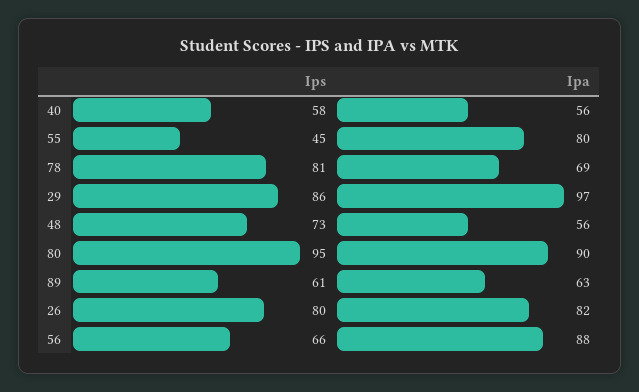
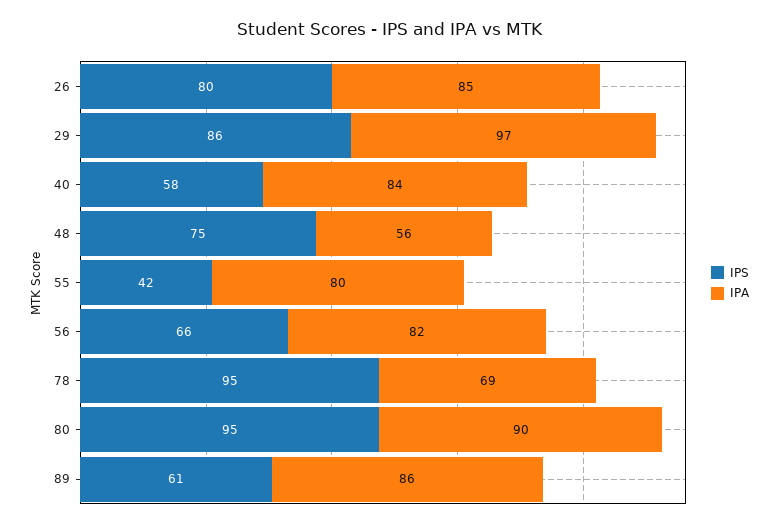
Ipa, 40: 56 -> 84
Ips, 55: 45 -> 42
Ips, 78: 81 -> 95
Ips, 48: 73 -> 75
Ipa, 89: 63 -> 86
Ipa, 26: 82 -> 85
Ipa, 56: 88 -> 82

